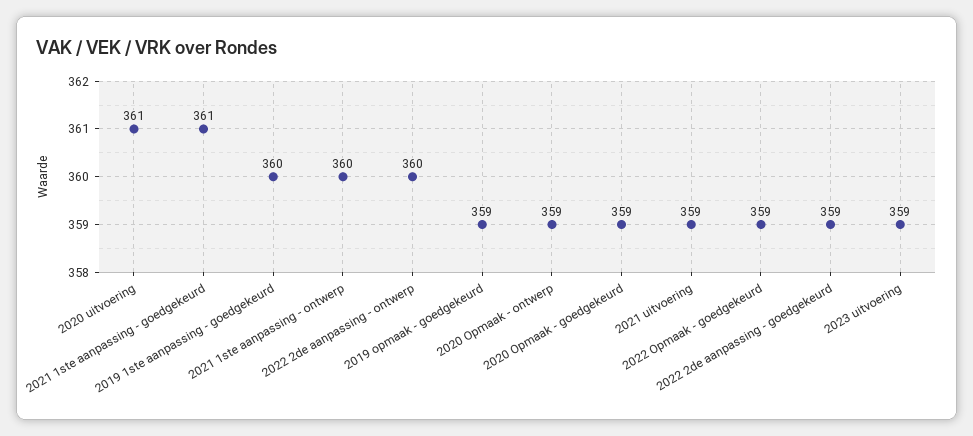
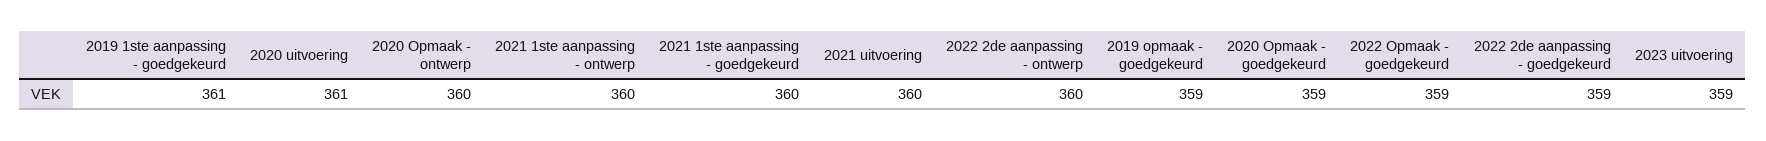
2021 1ste aanpassing - goedgekeurd: 361 -> 360
2019 1ste aanpassing - goedgekeurd: 360 -> 361
2020 Opmaak - ontwerp: 359 -> 360
2021 uitvoering: 359 -> 360

